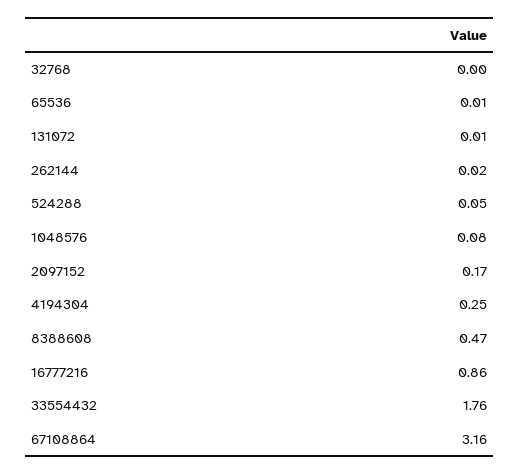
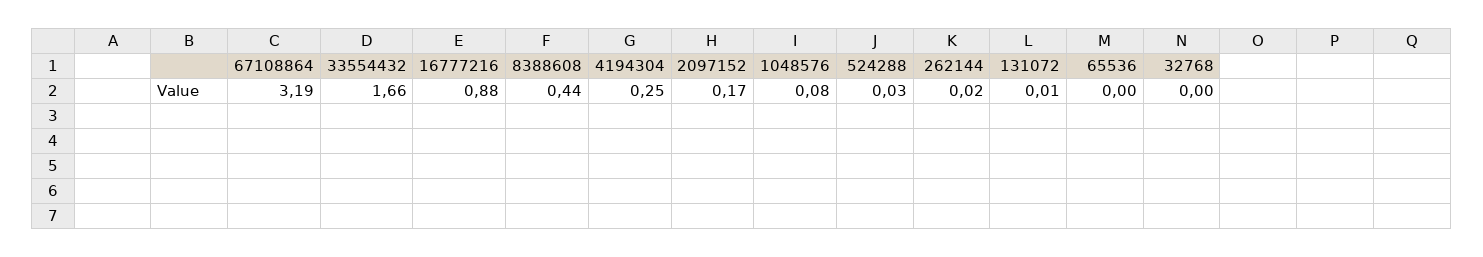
65536: 0.01 -> 0
524288: 0.05 -> 0.03
8388608: 0.47 -> 0.44
16777216: 0.86 -> 0.88
33554432: 1.76 -> 1.66
67108864: 3.16 -> 3.19

